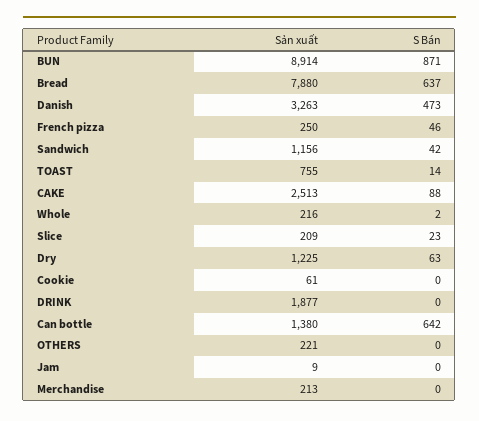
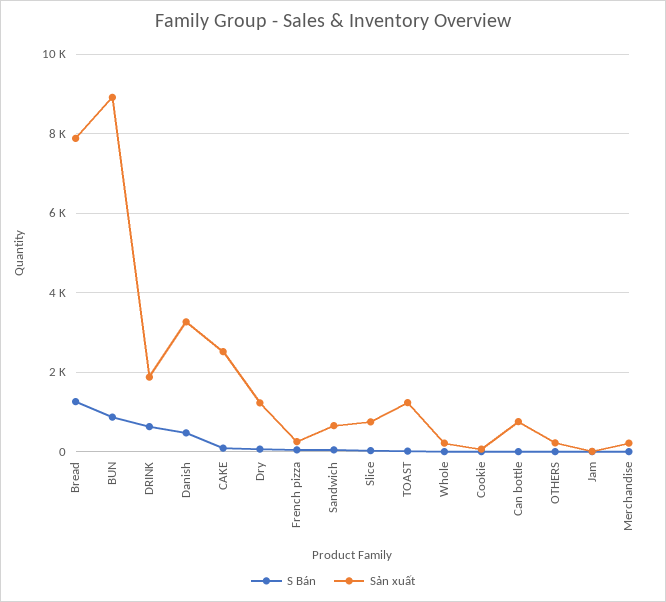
S Bán, Bread: 637 -> 1200
Sản xuất, Sandwich: 1156 -> 600
Sản xuất, TOAST: 755 -> 1200
Sản xuất, Slice: 209 -> 800
S Bán, DRINK: 0 -> 600
Sản xuất, Can bottle: 1380 -> 800
S Bán, Can bottle: 642 -> 0

